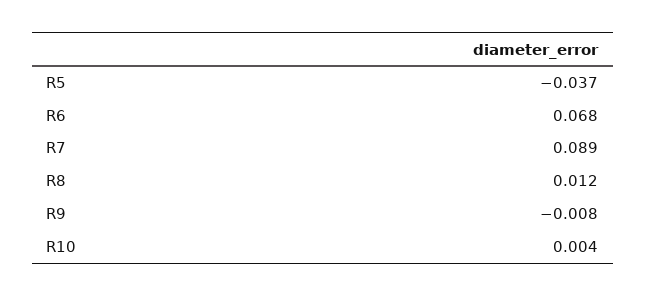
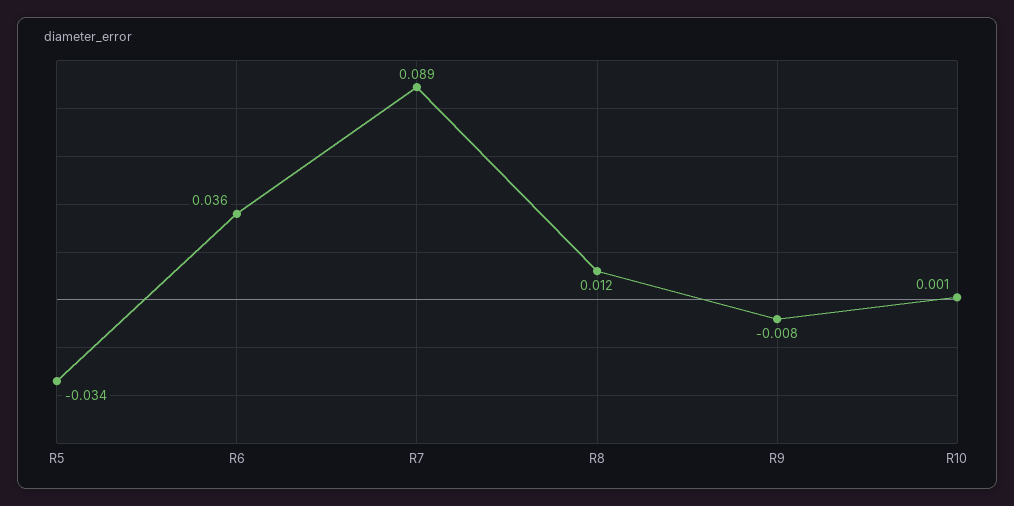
R5: -0.037 -> -0.034
R6: 0.068 -> 0.036
R10: 0.004 -> 0.001

